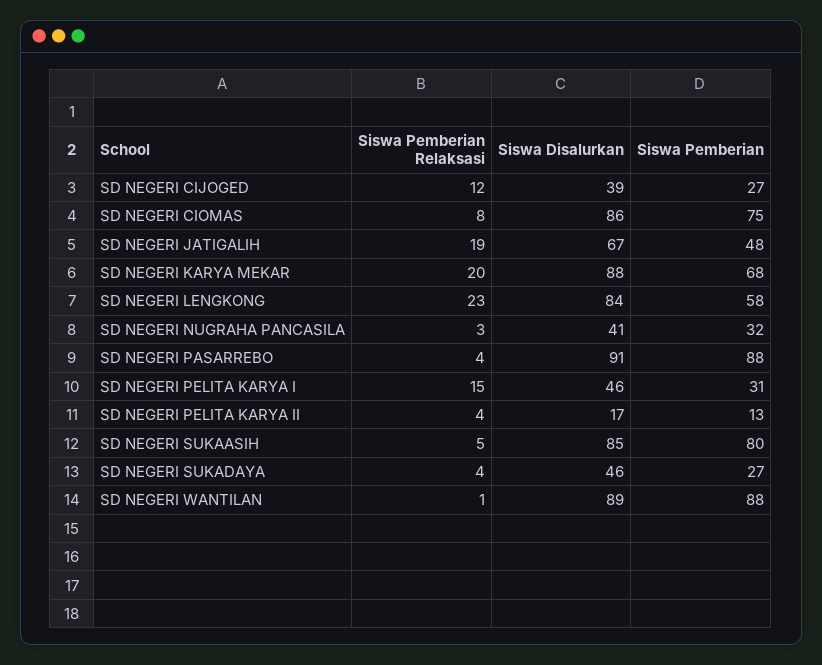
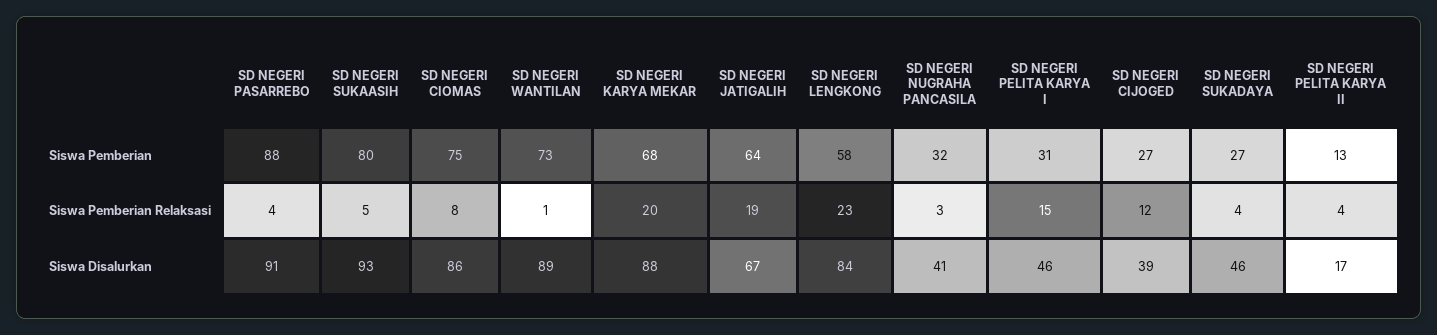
Siswa Pemberian, SD NEGERI JATIGALIH: 48 -> 64
Siswa Disalurkan, SD NEGERI SUKAASIH: 85 -> 93
Siswa Pemberian, SD NEGERI WANTILAN: 88 -> 73

